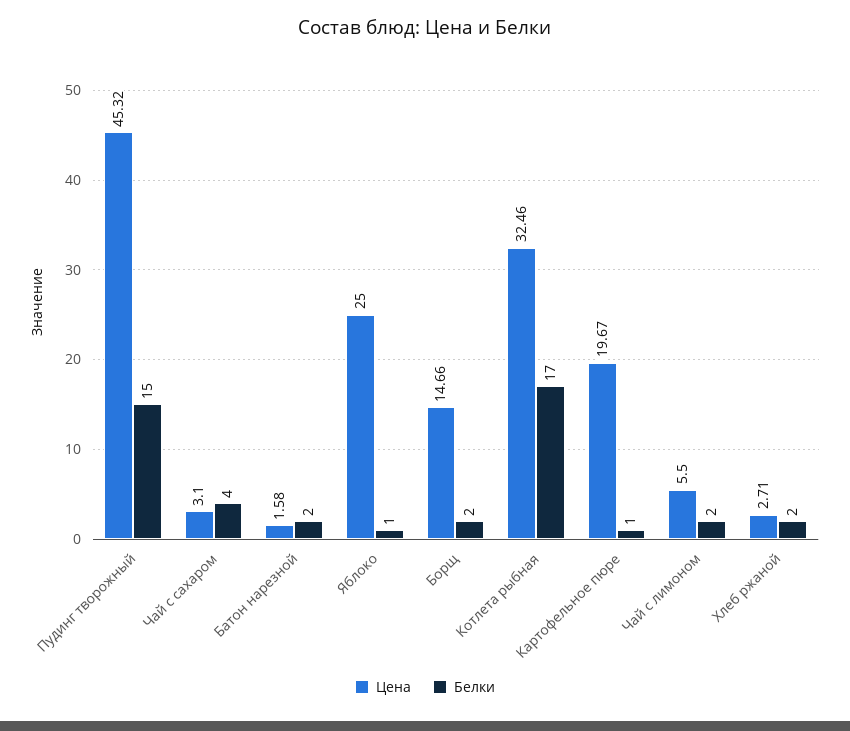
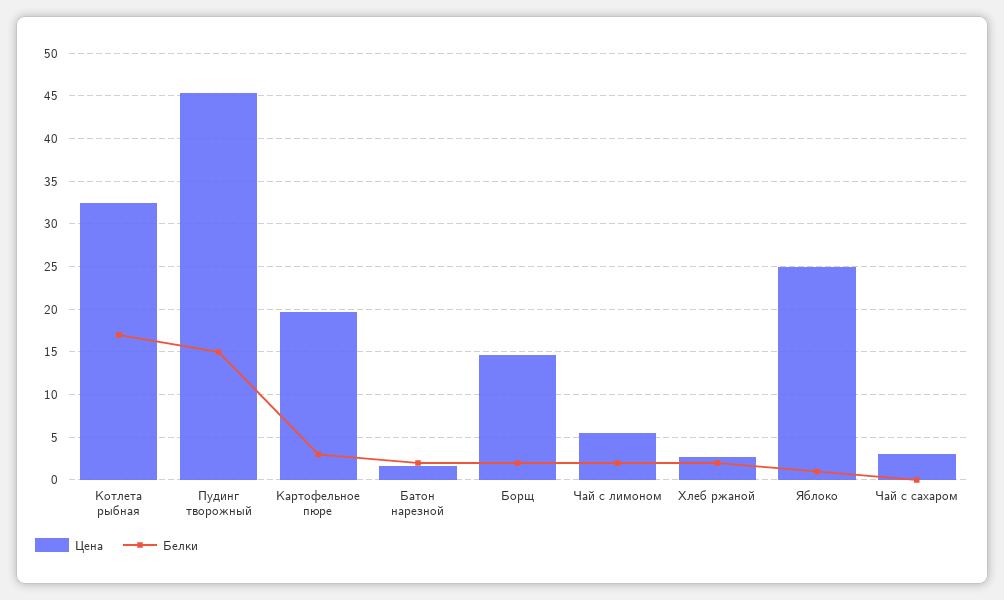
Белки, Чай с сахаром: 4 -> 0
Белки, Картофельное пюре: 1 -> 3

